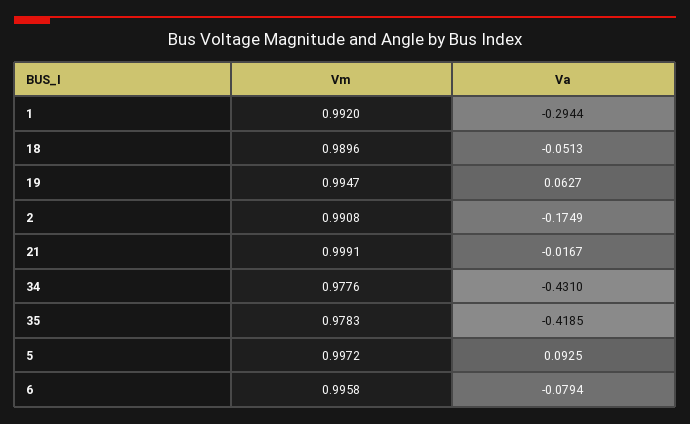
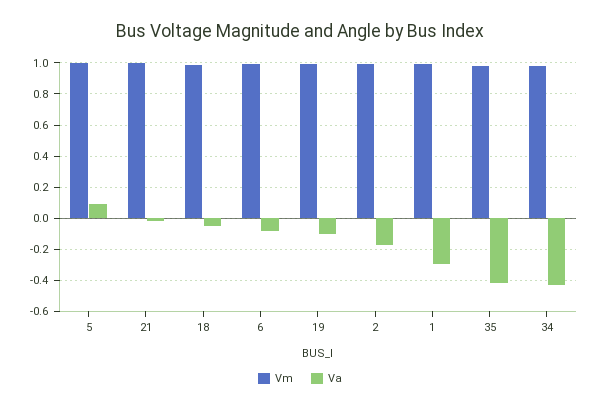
Va, 19: 0.0627 -> -0.1

